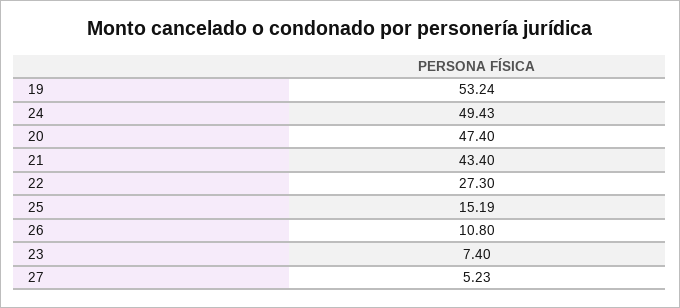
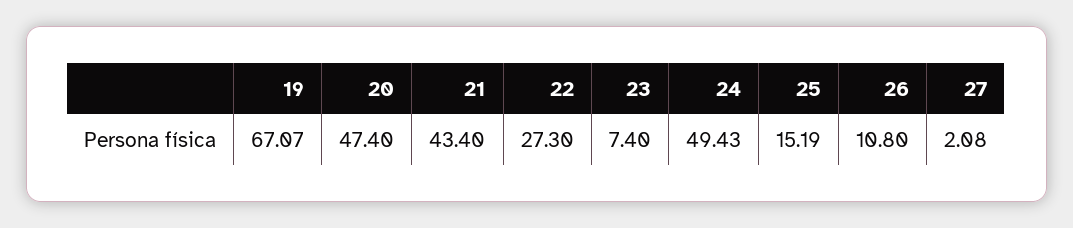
19: 53.24 -> 67.07
27: 5.23 -> 2.08

